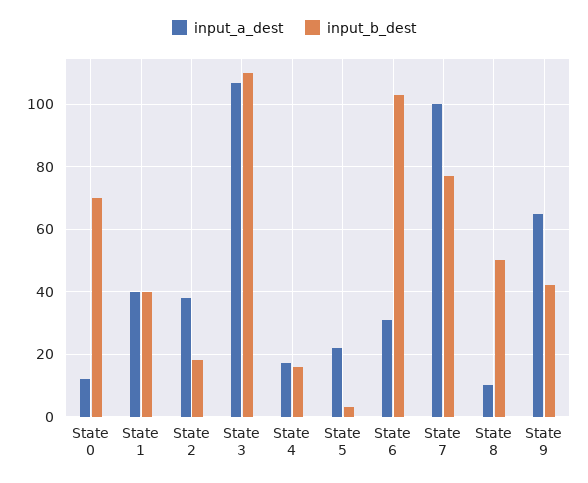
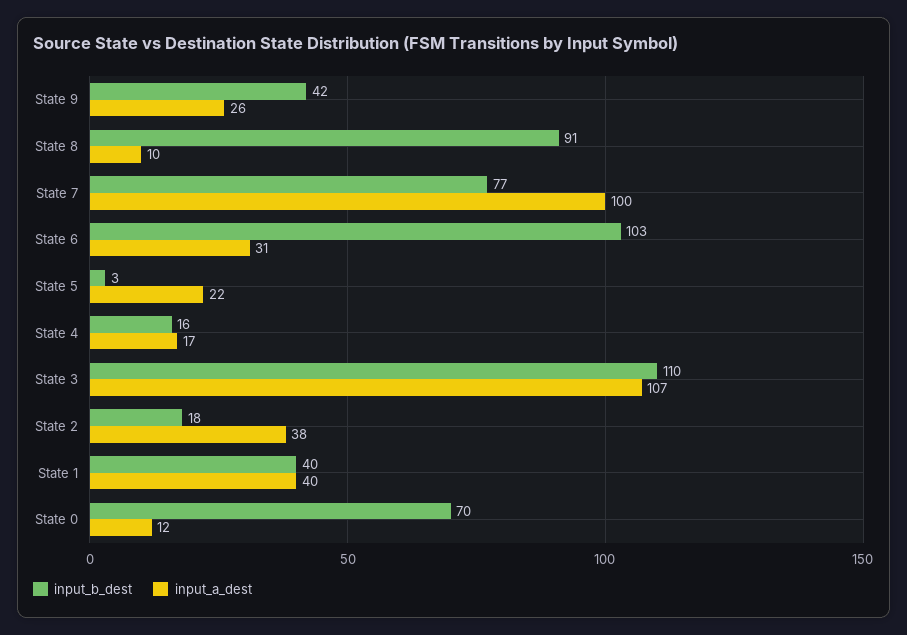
input_b_dest, State 8: 50 -> 91
input_a_dest, State 9: 65 -> 26

